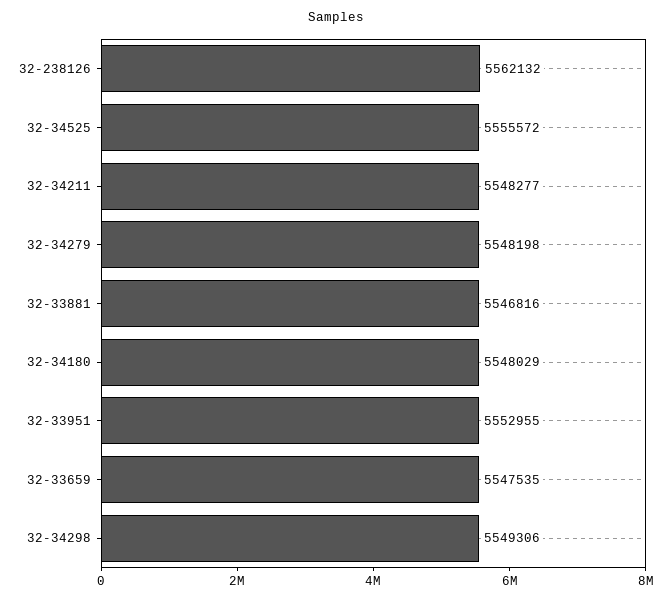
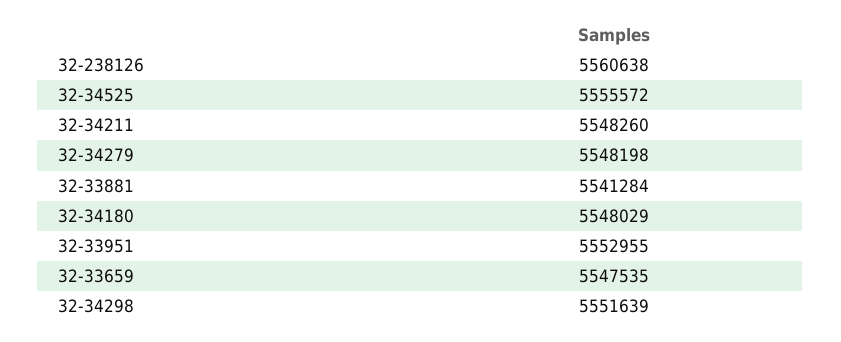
32-238126: 5562132 -> 5560638
32-34211: 5548277 -> 5548260
32-33881: 5546816 -> 5541284
32-34298: 5549306 -> 5551639

